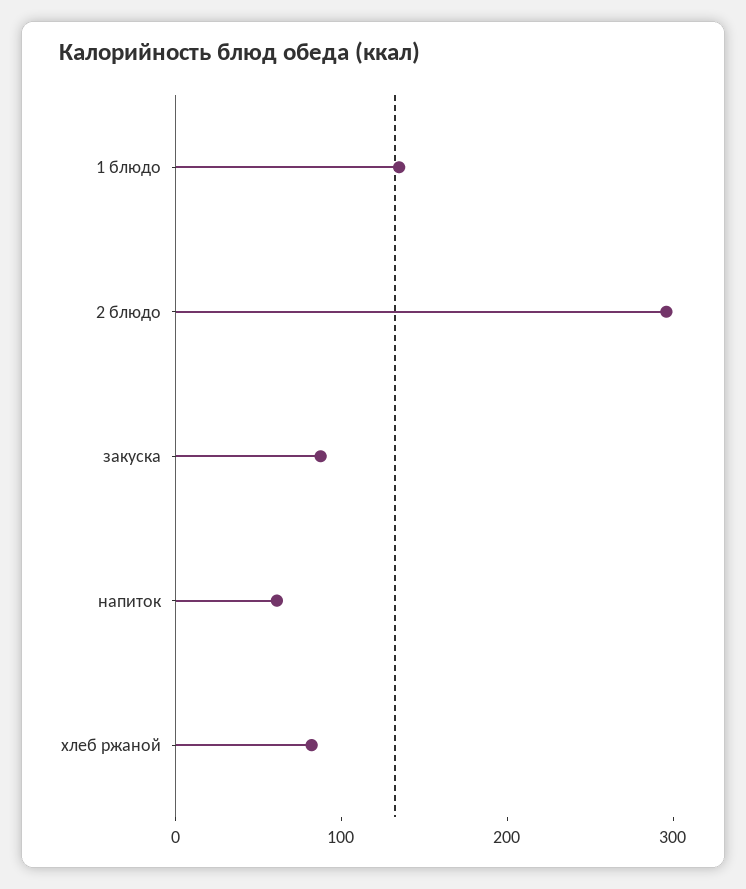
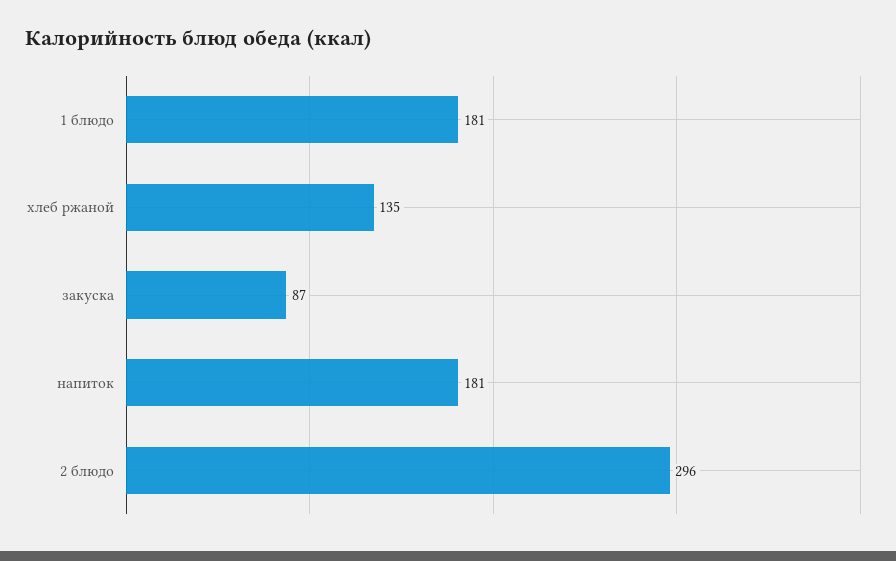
1 блюдо: 140 -> 181
напиток: 60 -> 181
хлеб ржаной: 80 -> 135

